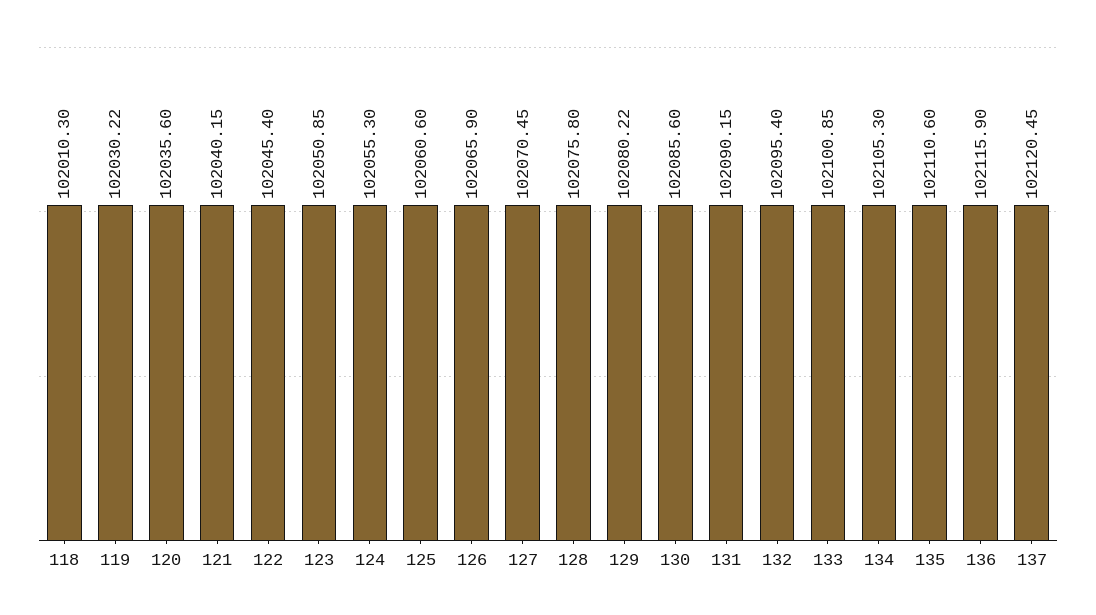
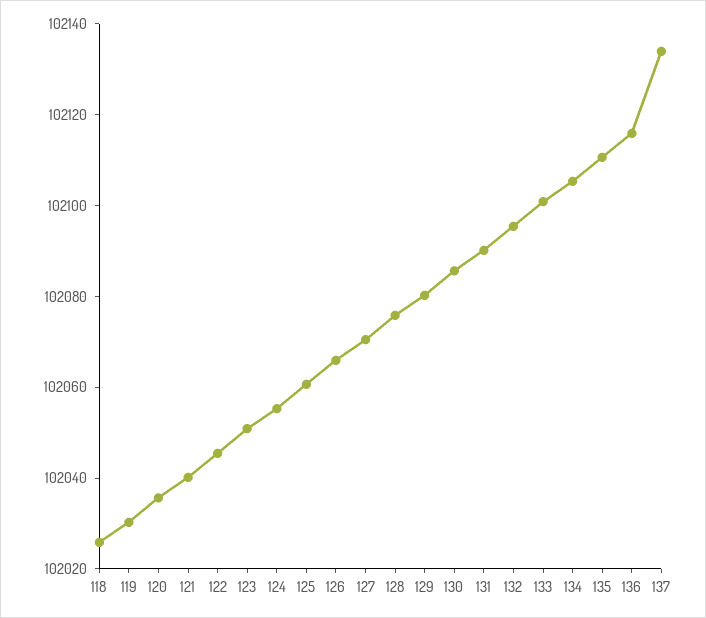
118: 102010.3 -> 102025
137: 102120.45 -> 102135

